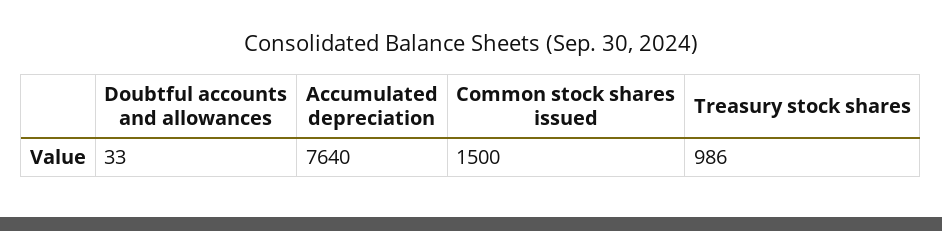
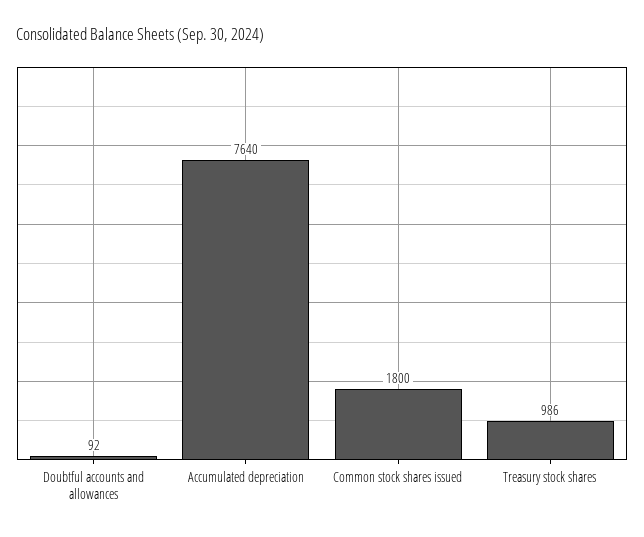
Doubtful accounts and allowances: 33 -> 92
Common stock shares issued: 1500 -> 1800

